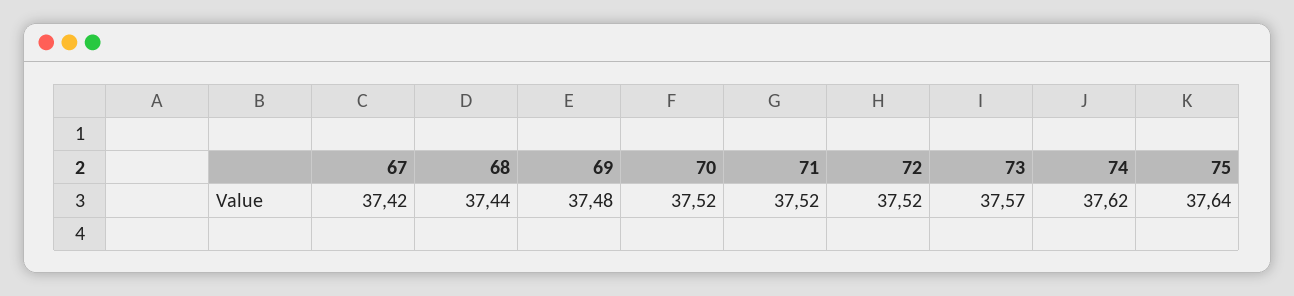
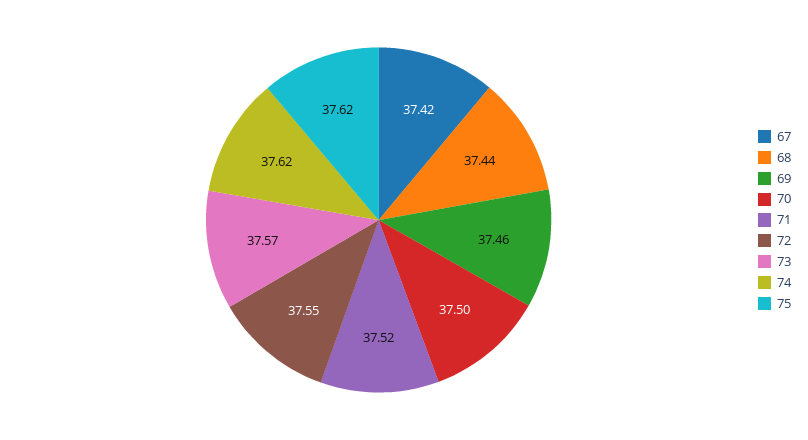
69: 37.48 -> 37.46
70: 37.52 -> 37.5
72: 37.52 -> 37.55
75: 37.64 -> 37.62

